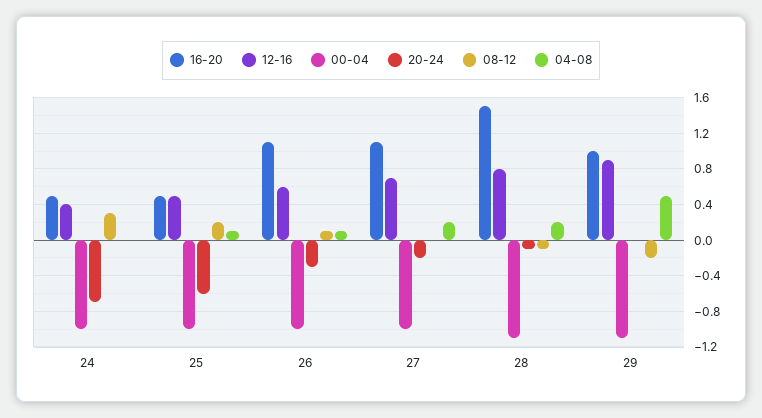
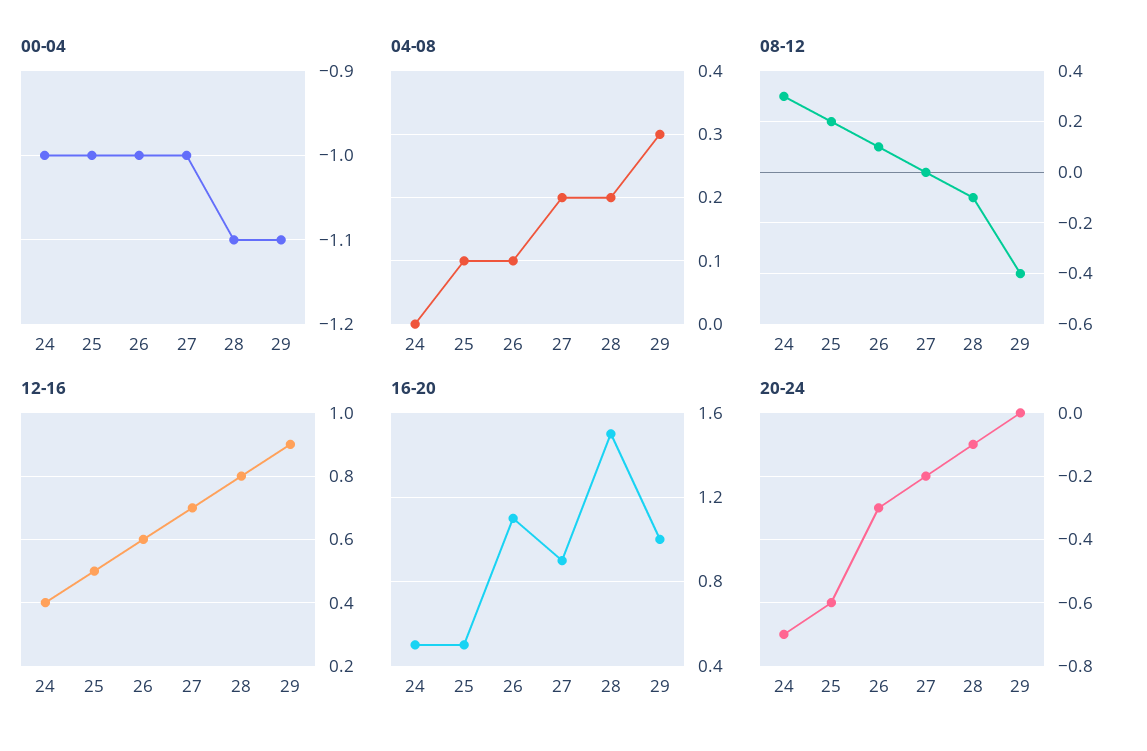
16-20, 27: 1.1 -> 0.9
08-12, 29: -0.2 -> -0.4
04-08, 29: 0.5 -> 0.3

